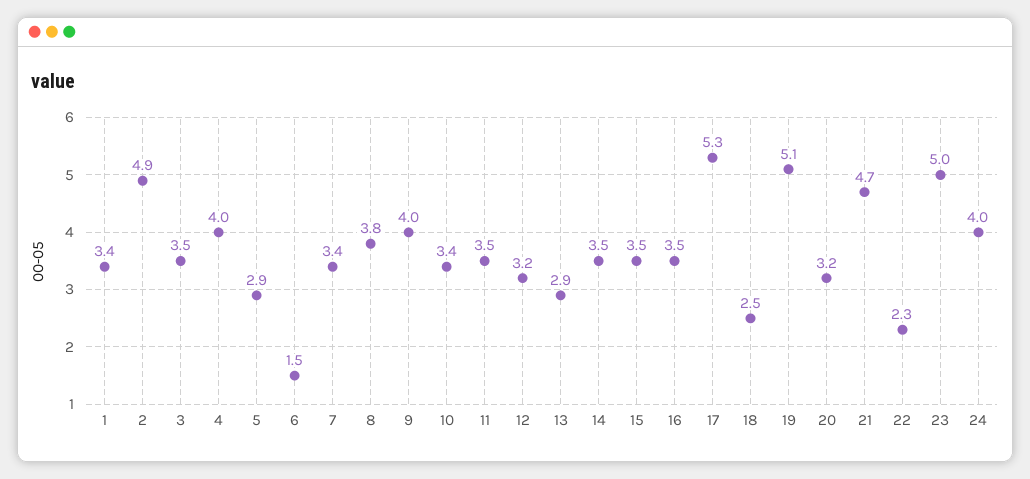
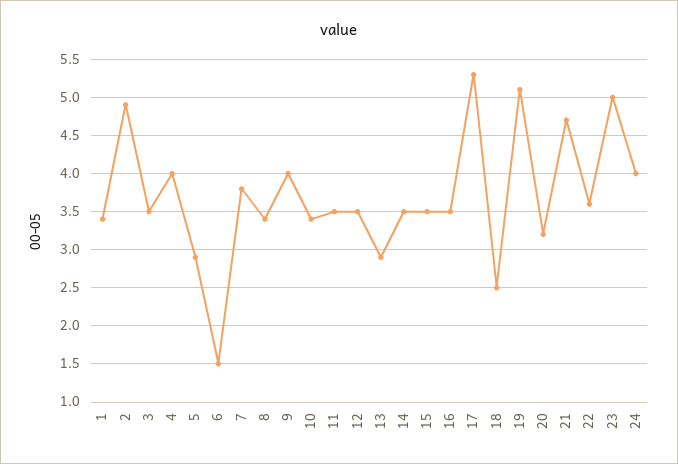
7: 3.4 -> 3.8
8: 3.8 -> 3.4
12: 3.2 -> 3.5
22: 2.3 -> 3.6

